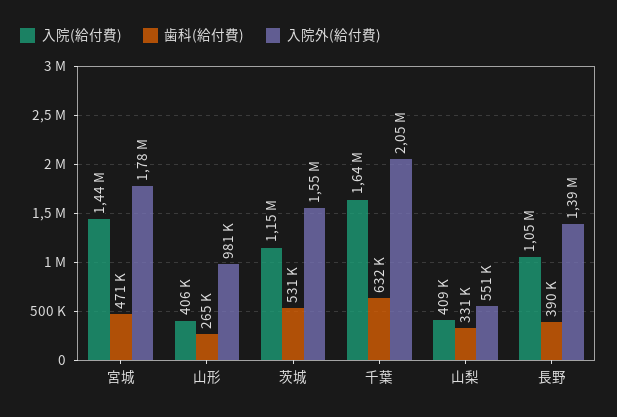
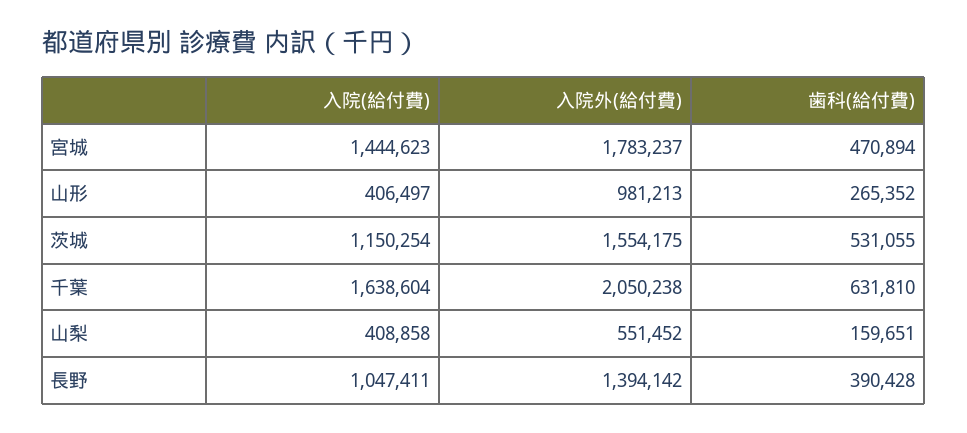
歯科(給付費), 山梨: 331000 -> 159651

